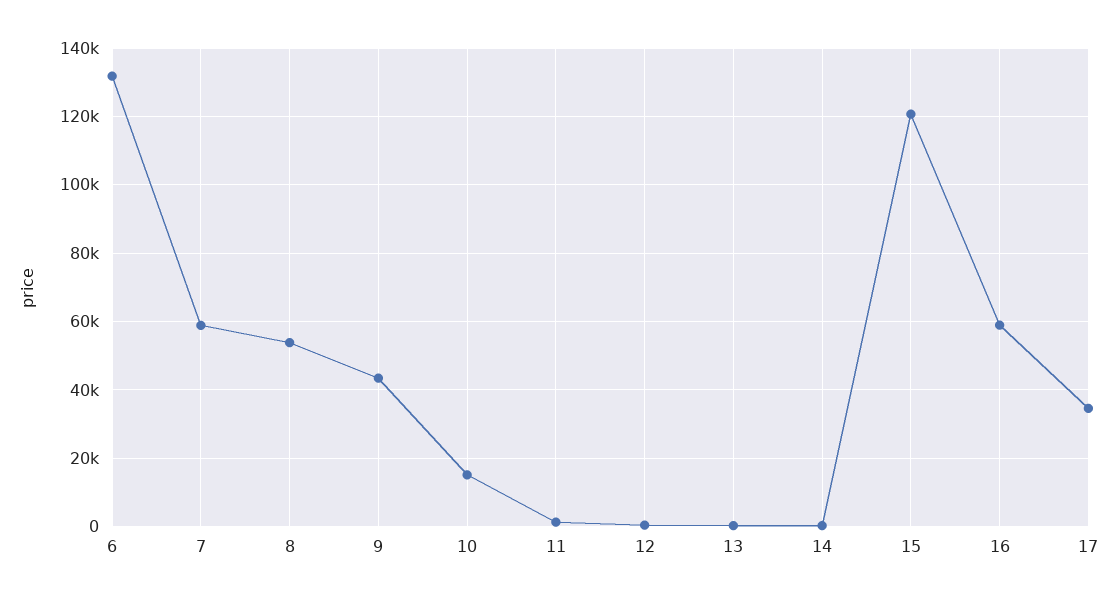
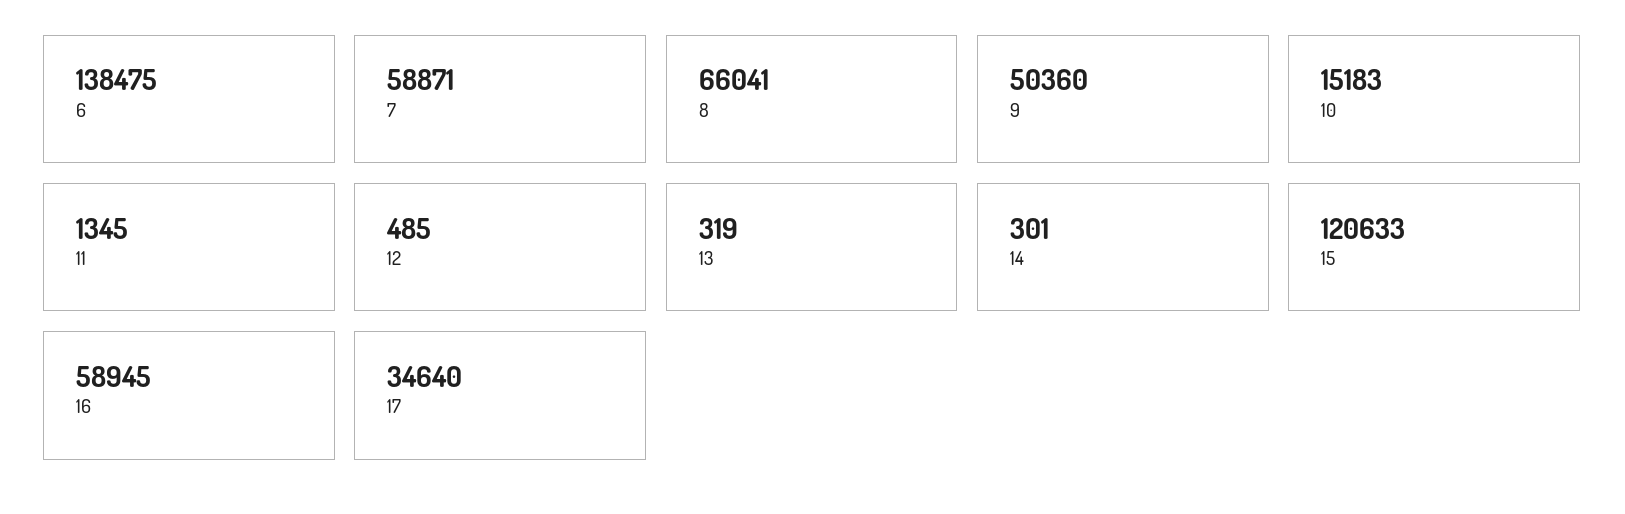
6: 132000 -> 138475
8: 54000 -> 66041
9: 44000 -> 50360

